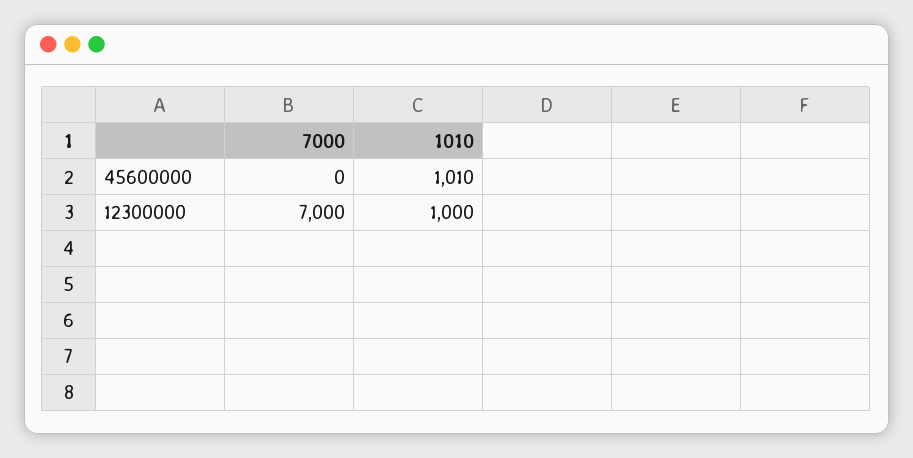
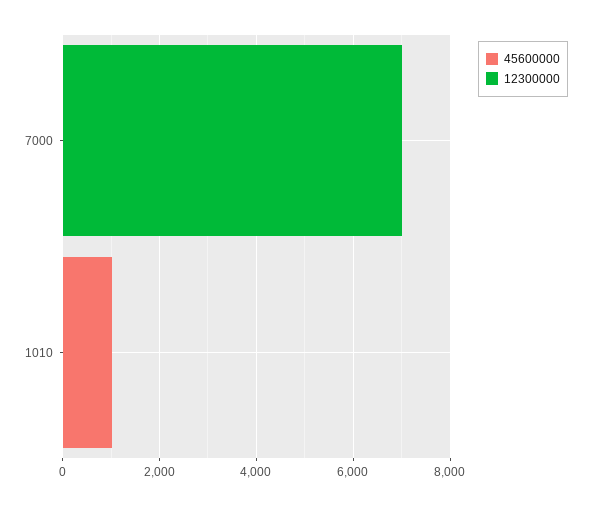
12300000, 1010: 1000 -> 0

